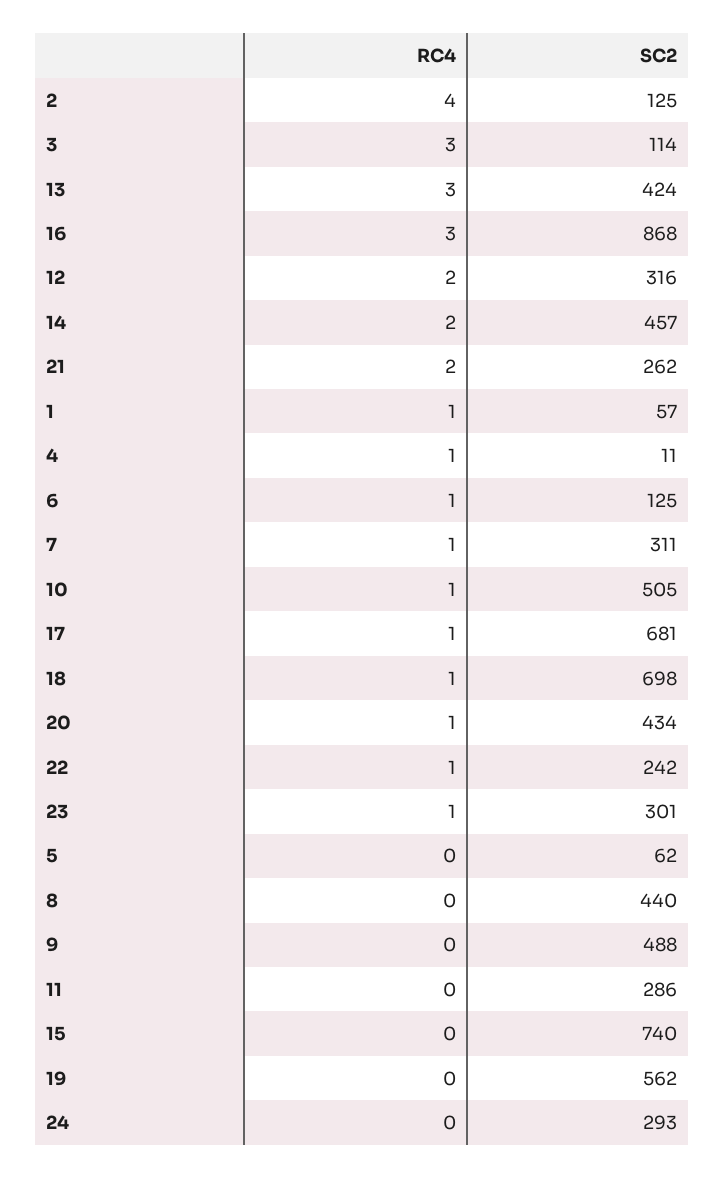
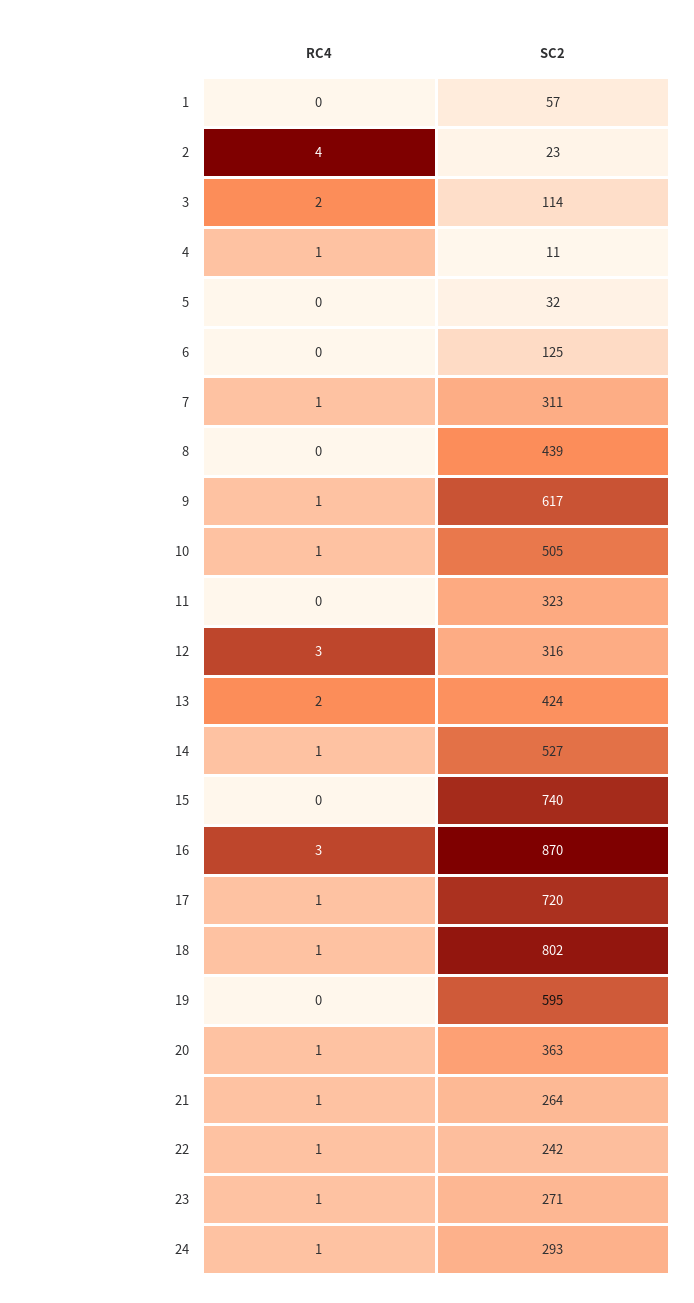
SC2, 2: 125 -> 23
RC4, 3: 3 -> 2
RC4, 13: 3 -> 2
SC2, 16: 868 -> 870
RC4, 12: 2 -> 3
RC4, 14: 2 -> 1
SC2, 14: 457 -> 527
RC4, 21: 2 -> 1
SC2, 21: 262 -> 264
RC4, 1: 1 -> 0
RC4, 6: 1 -> 0
SC2, 17: 681 -> 720
SC2, 18: 698 -> 802
SC2, 20: 434 -> 363
SC2, 23: 301 -> 271
SC2, 5: 62 -> 32
SC2, 8: 440 -> 439
RC4, 9: 0 -> 1
SC2, 9: 488 -> 617
SC2, 11: 286 -> 323
SC2, 19: 562 -> 595
RC4, 24: 0 -> 1

